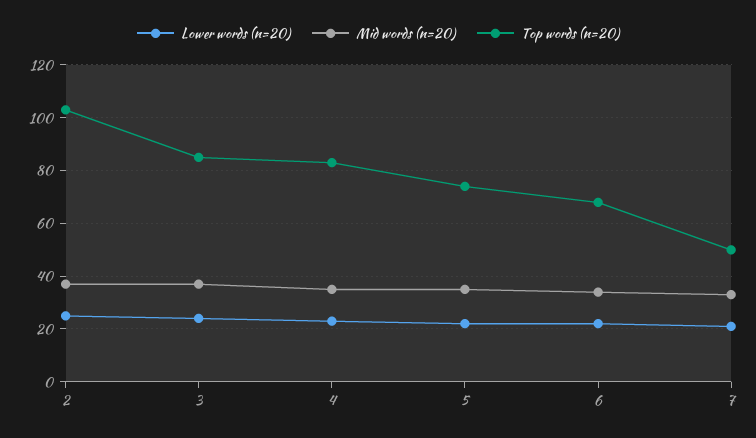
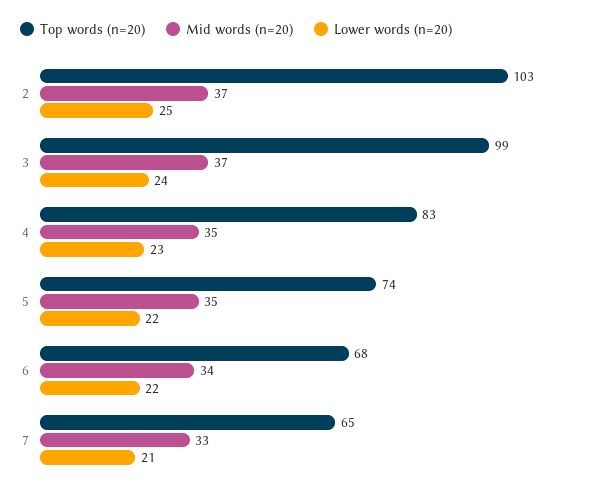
Top words (n=20), 3: 85 -> 99
Top words (n=20), 7: 50 -> 65

